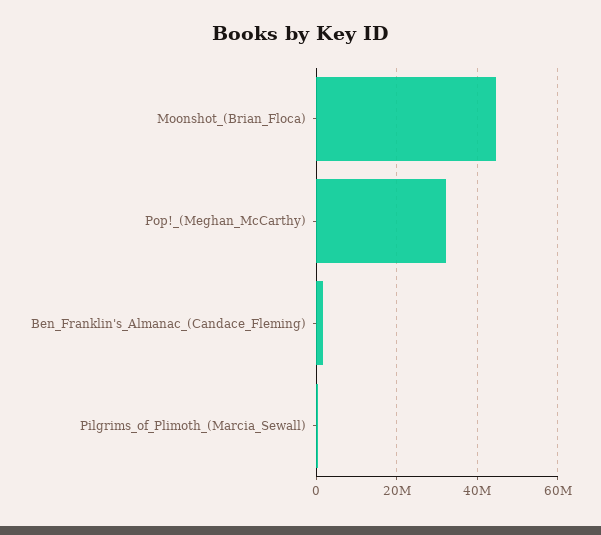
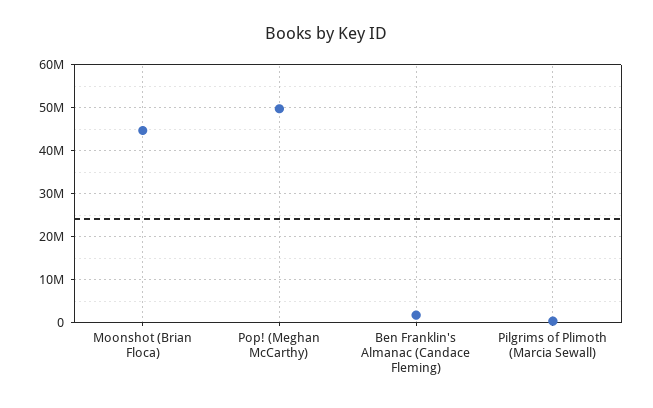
Pop!_(Meghan_McCarthy): 32000000 -> 50000000

